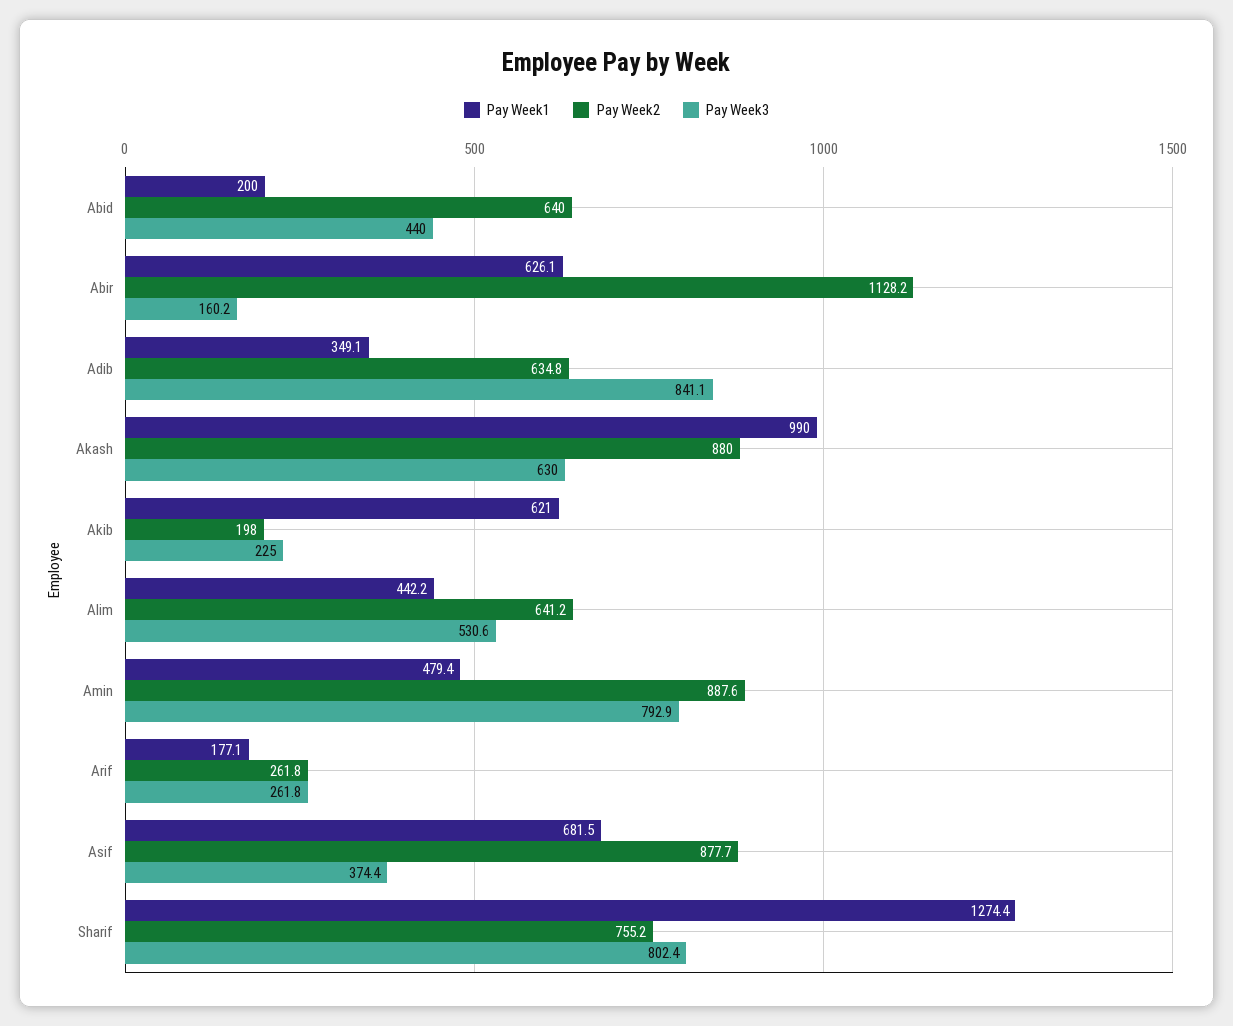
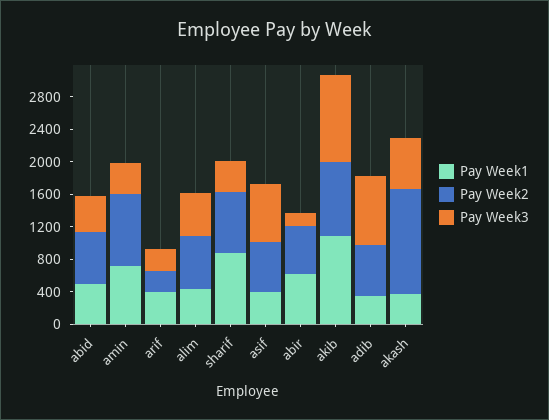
Pay Week1, Abid: 200 -> 500
Pay Week2, Abir: 1128.2 -> 600
Pay Week1, Akash: 990 -> 400
Pay Week2, Akash: 880 -> 1300
Pay Week1, Akib: 621 -> 1100
Pay Week2, Akib: 198 -> 900
Pay Week3, Akib: 225 -> 1100
Pay Week1, Amin: 479.4 -> 700
Pay Week3, Amin: 792.9 -> 400
Pay Week1, Arif: 177.1 -> 400
Pay Week1, Asif: 681.5 -> 400
Pay Week2, Asif: 877.7 -> 600
Pay Week3, Asif: 374.4 -> 700
Pay Week1, Sharif: 1274.4 -> 900
Pay Week3, Sharif: 802.4 -> 400

